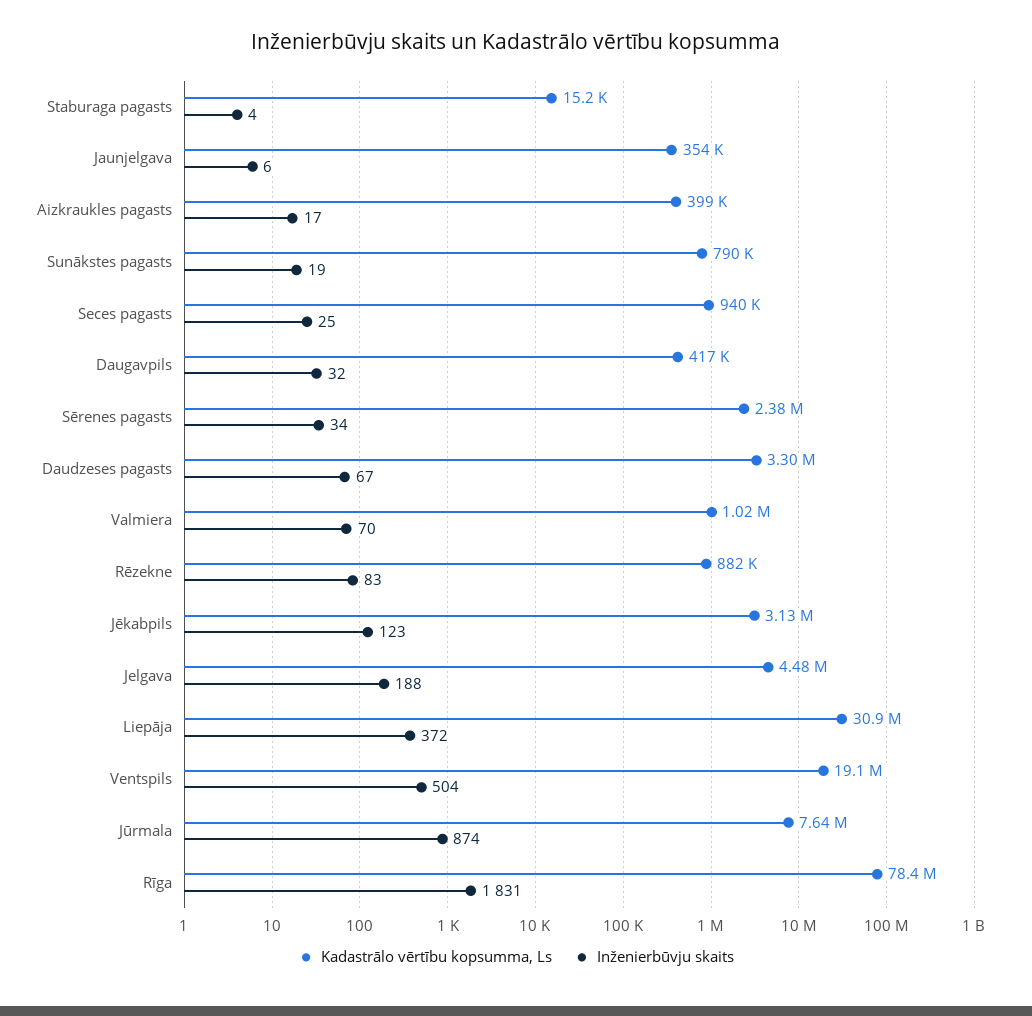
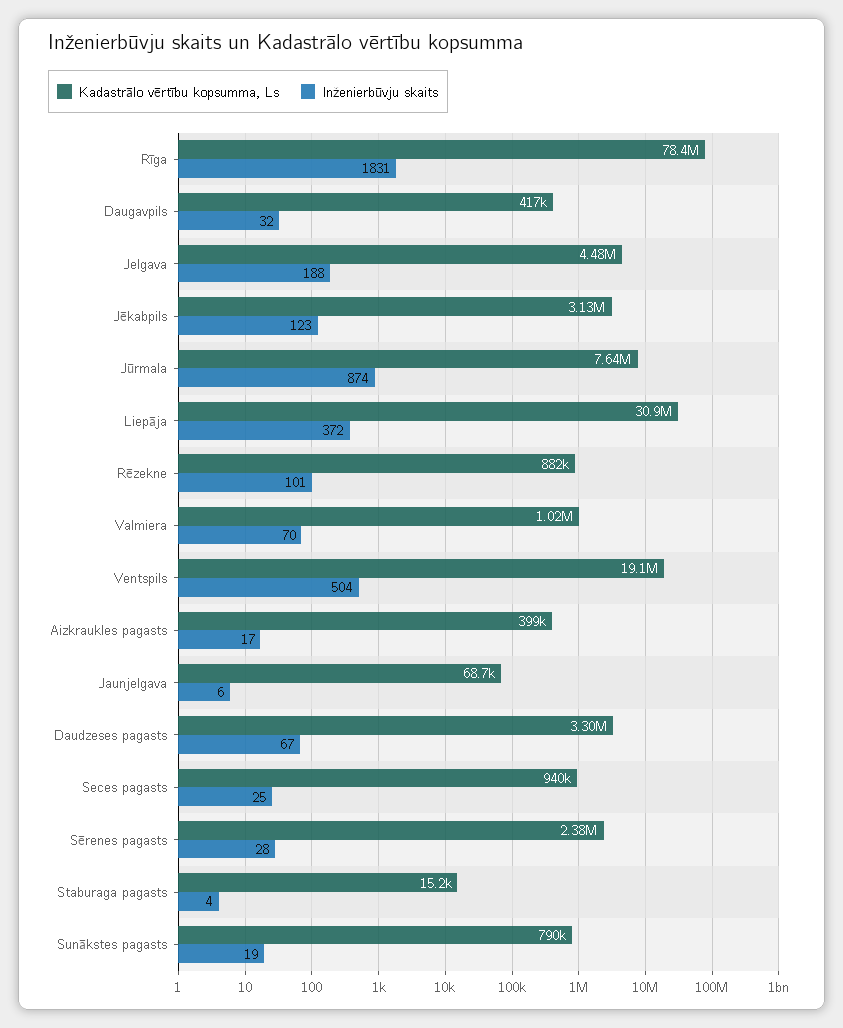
Kadastrālo vērtību kopsumma, Ls, Jaunjelgava: 354000 -> 68700
Inženierbūvju skaits, Sērenes pagasts: 34 -> 28
Inženierbūvju skaits, Rēzekne: 83 -> 101

